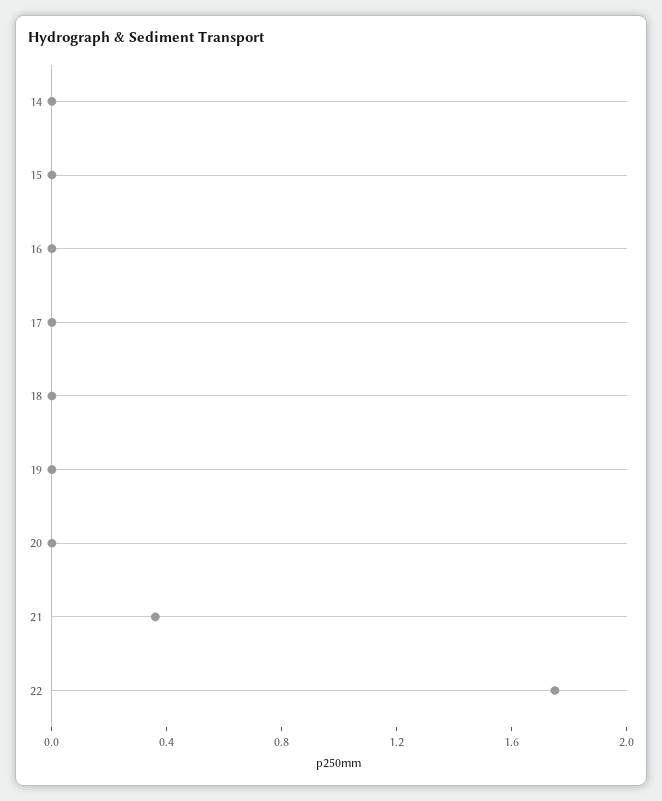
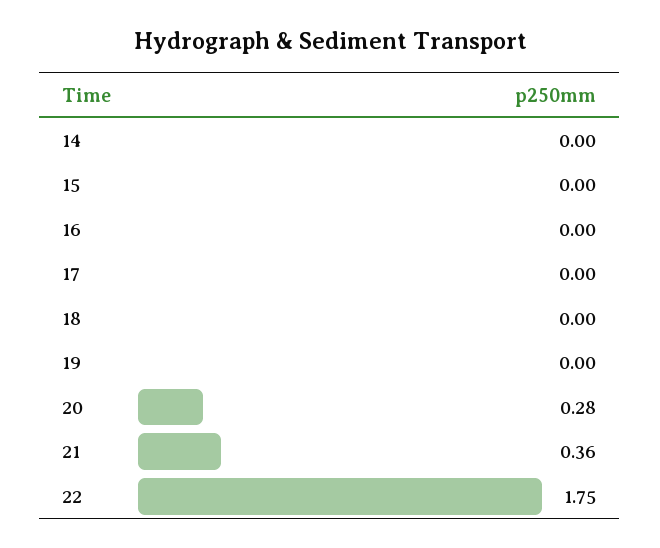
20: 0 -> 0.28

